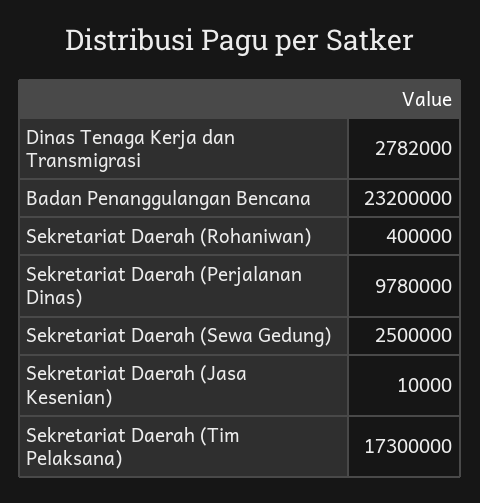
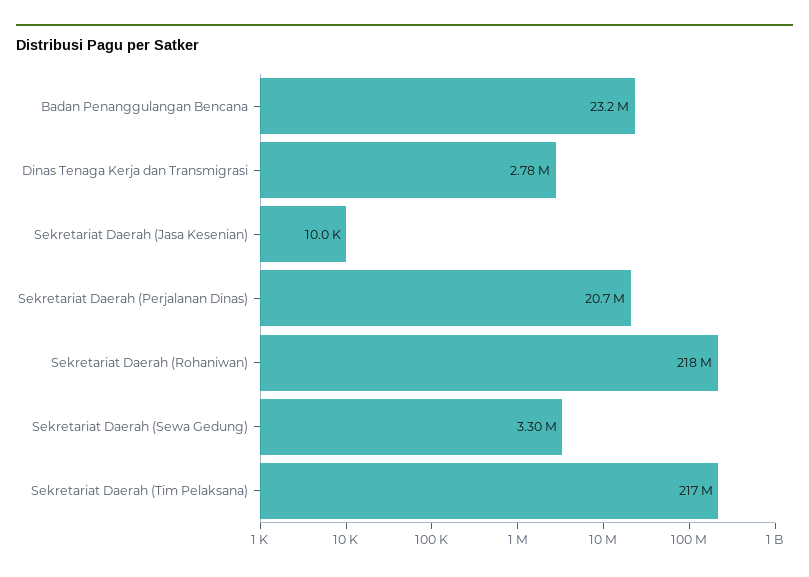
Sekretariat Daerah (Rohaniwan): 400000 -> 218000000
Sekretariat Daerah (Perjalanan Dinas): 9780000 -> 20700000
Sekretariat Daerah (Sewa Gedung): 2500000 -> 3300000
Sekretariat Daerah (Tim Pelaksana): 17300000 -> 217000000

